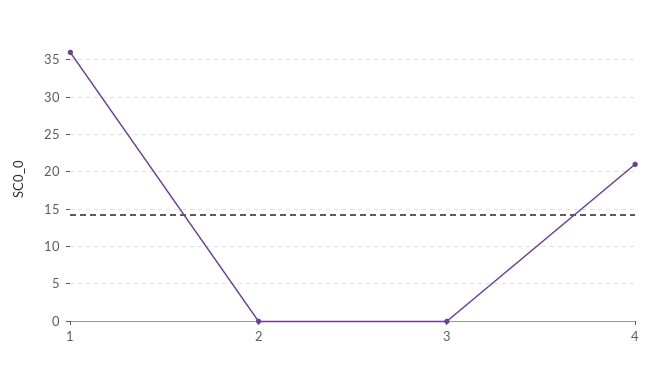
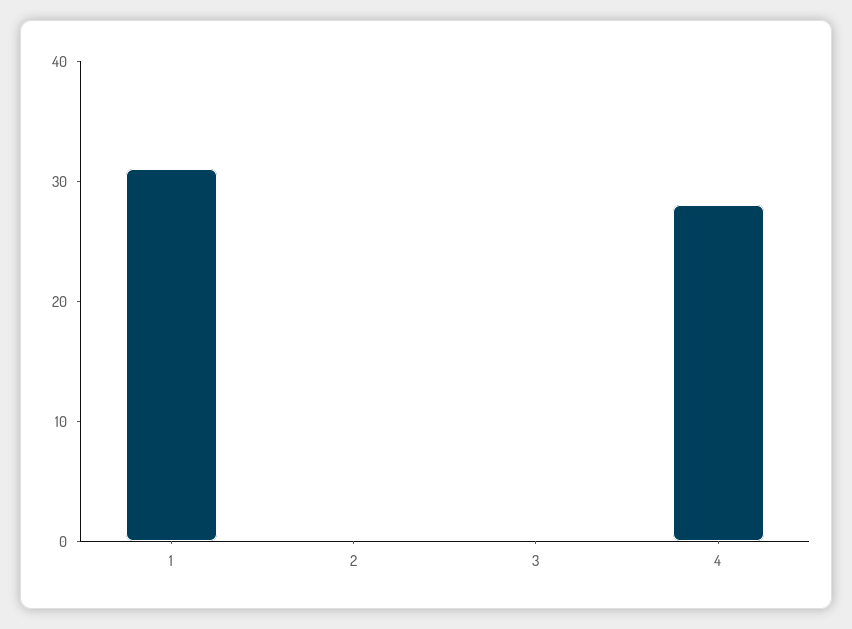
1: 36 -> 31
4: 21 -> 28

